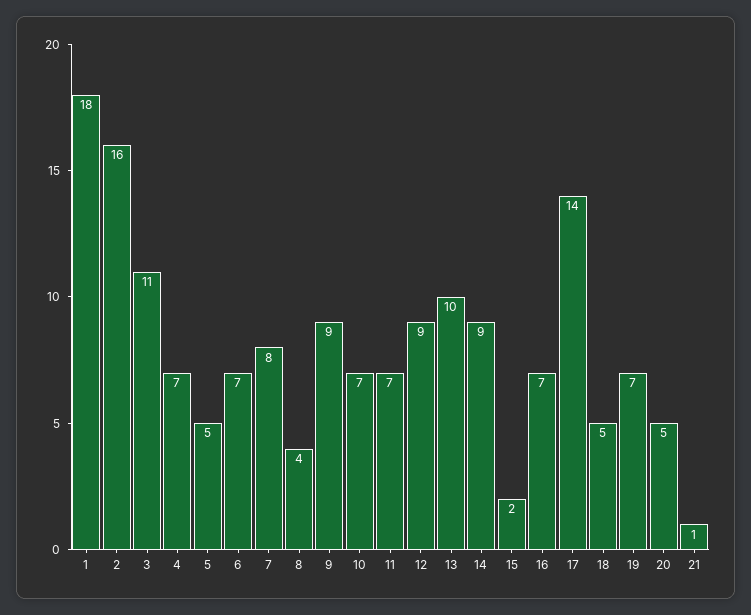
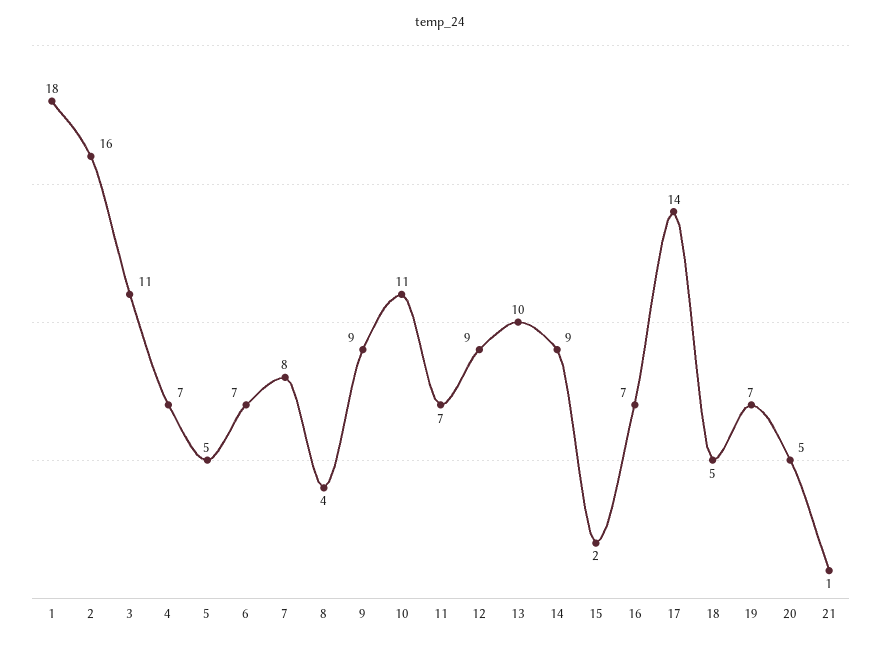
10: 7 -> 11

